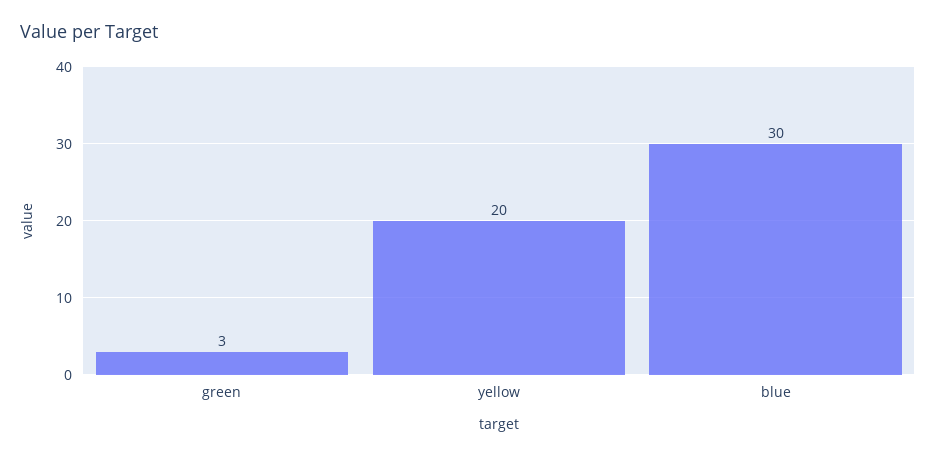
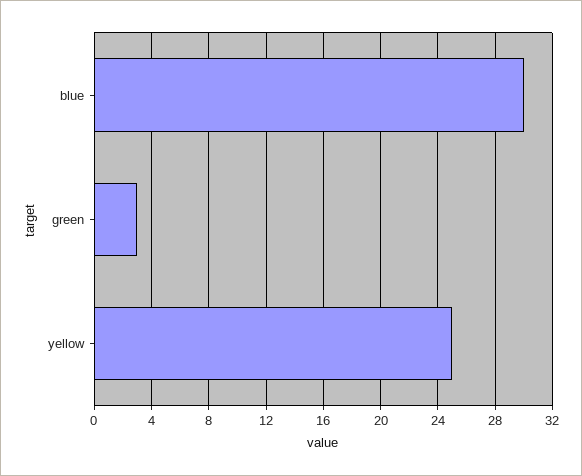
yellow: 20 -> 25

